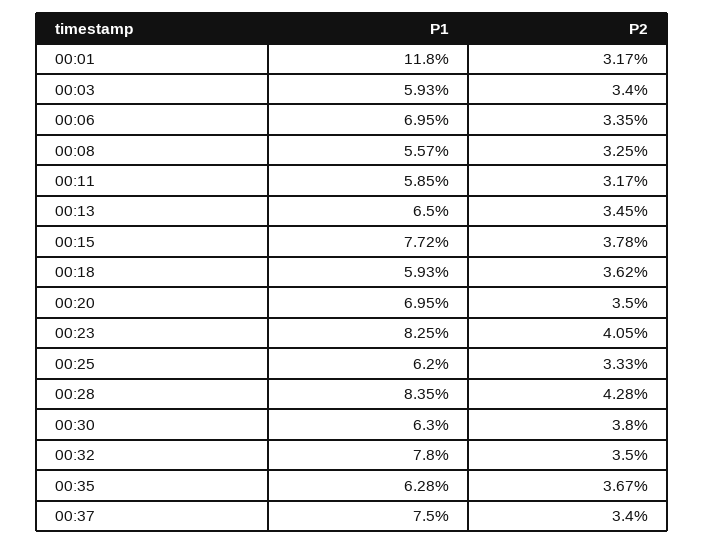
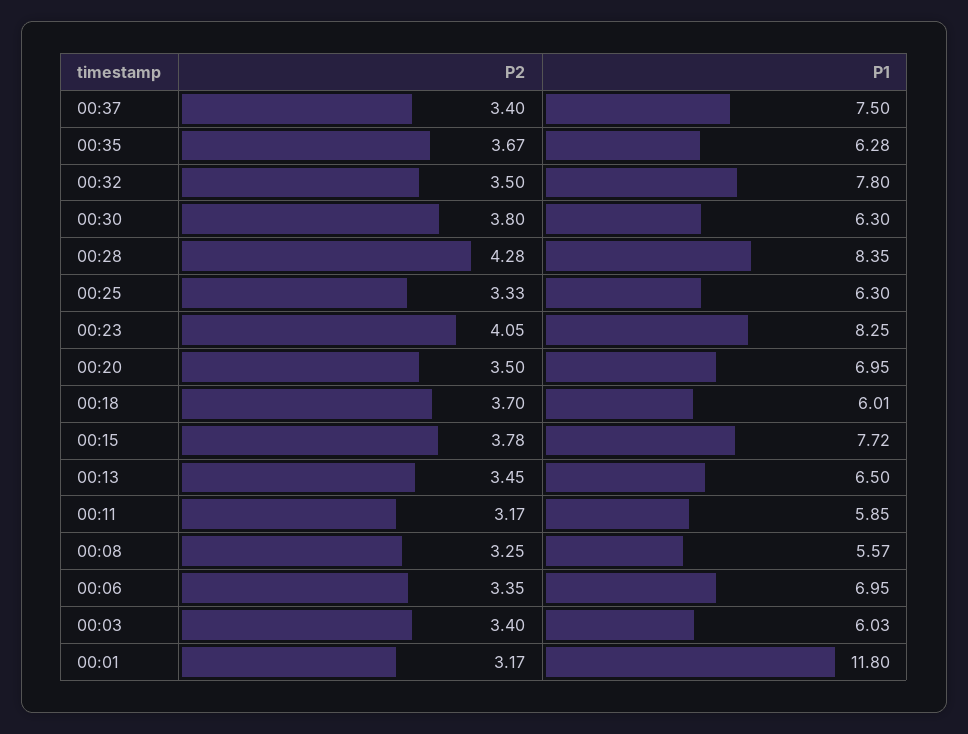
P1, 00:03: 5.93 -> 6.03
P1, 00:18: 5.93 -> 6.01
P2, 00:18: 3.62 -> 3.7
P1, 00:25: 6.2 -> 6.3

